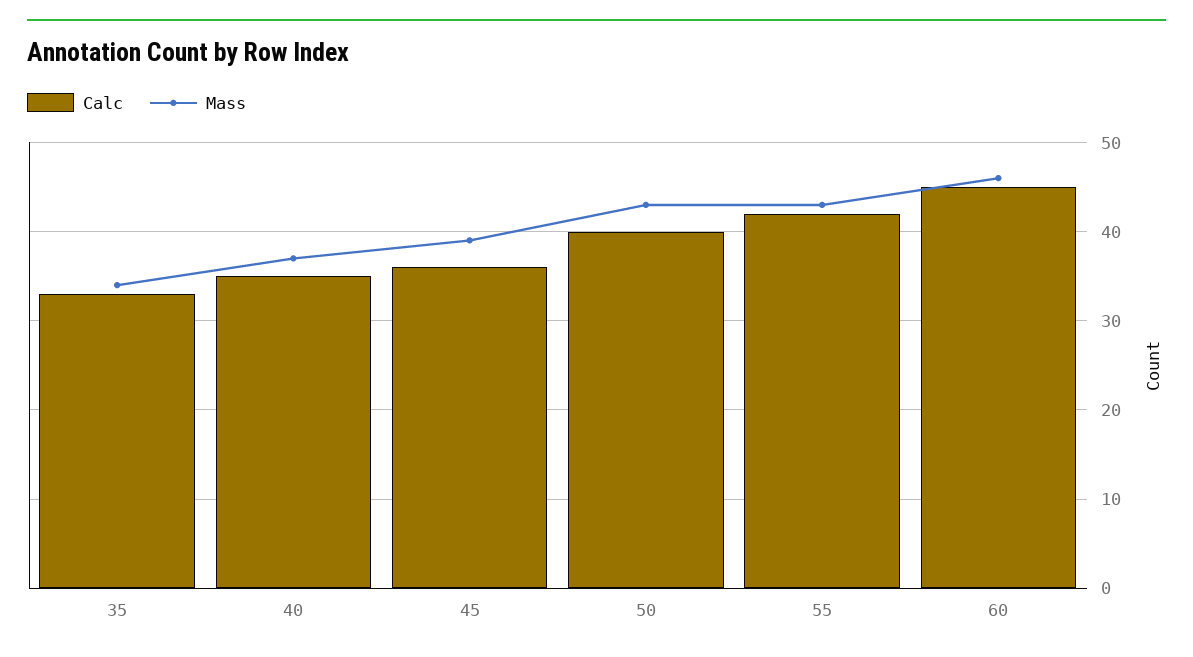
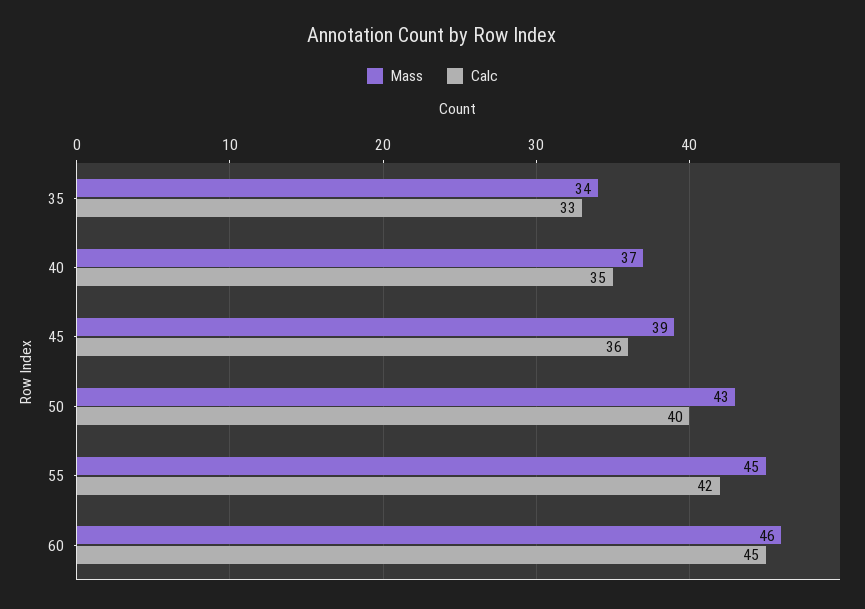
Mass, 55: 43 -> 45

